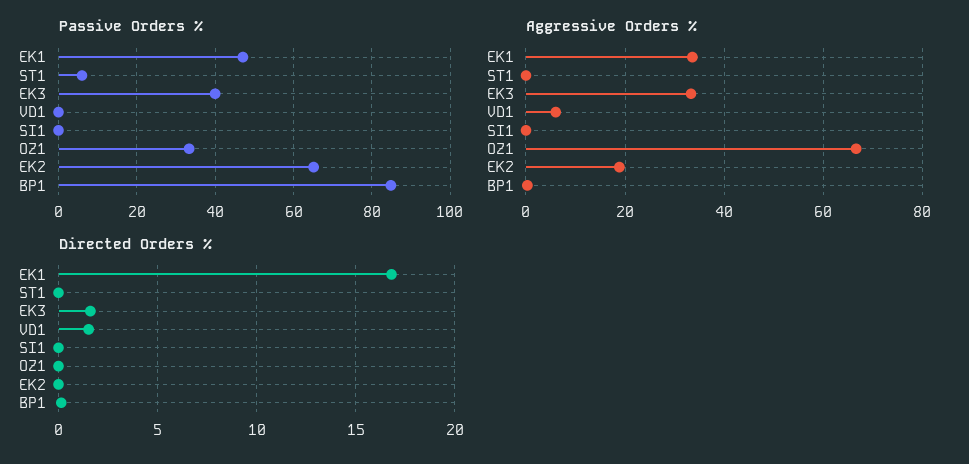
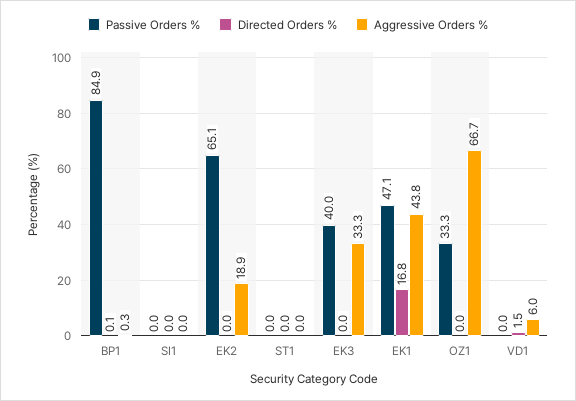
Passive Orders %, ST1: 6 -> 0
Aggressive Orders %, EK1: 34 -> 43.8
Directed Orders %, EK3: 1.5 -> 0

